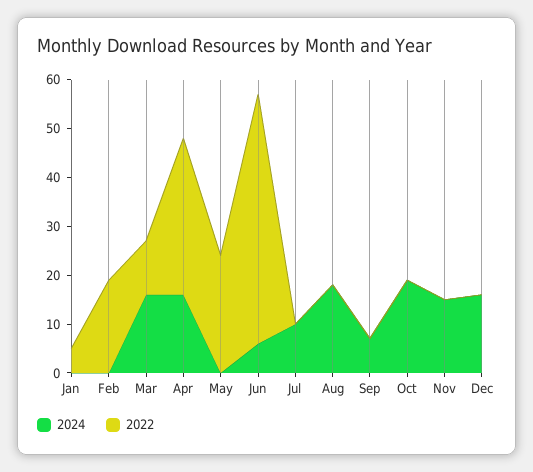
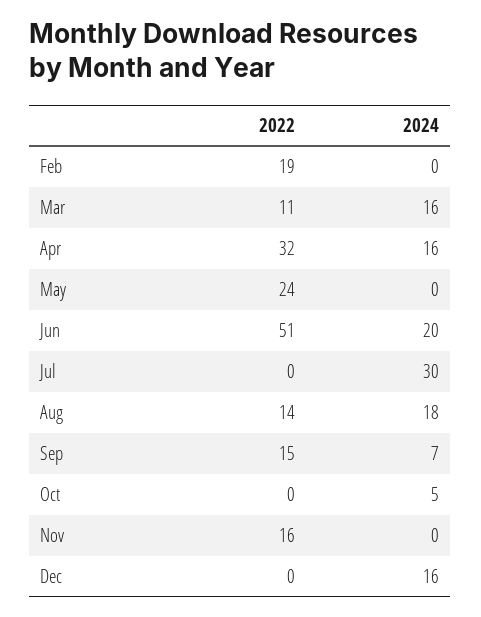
2024, Jan: 0 -> none
2022, Jan: 5 -> none
2024, Jun: 5 -> 20
2024, Jul: 10 -> 30
2022, Aug: 0 -> 14
2022, Sep: 0 -> 15
2024, Oct: 20 -> 5
2024, Nov: 15 -> 0
2022, Nov: 0 -> 16

